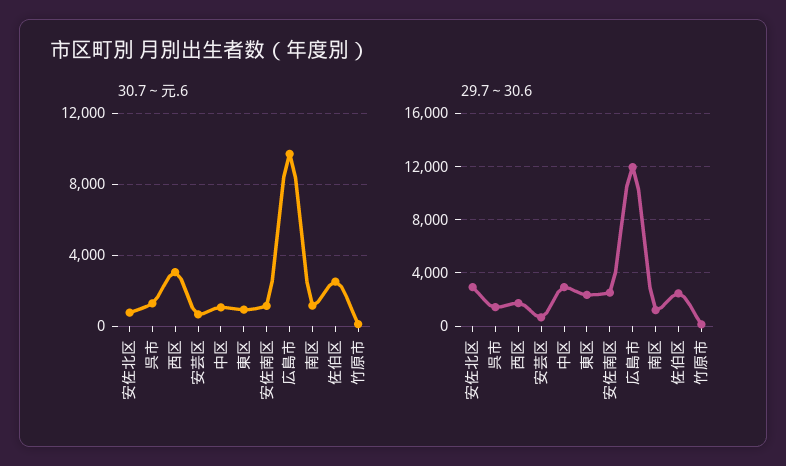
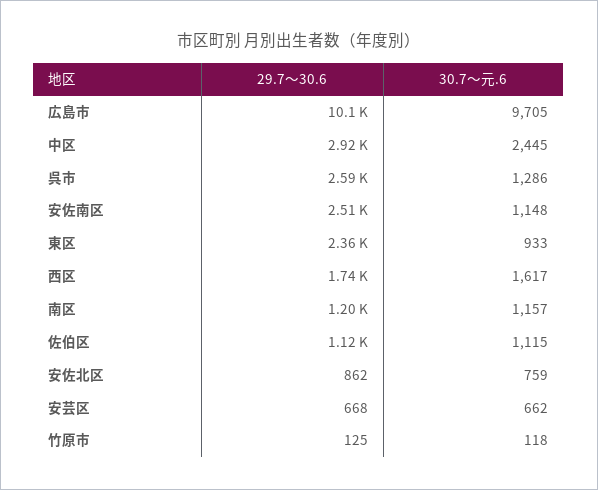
30.7～元.6, 西区: 3000 -> 1617
30.7～元.6, 中区: 1000 -> 2445
30.7～元.6, 佐伯区: 2500 -> 1115
29.7～30.6, 安佐北区: 3000 -> 862
29.7～30.6, 呉市: 1500 -> 2590
29.7～30.6, 広島市: 12000 -> 10100
29.7～30.6, 佐伯区: 2500 -> 1120

